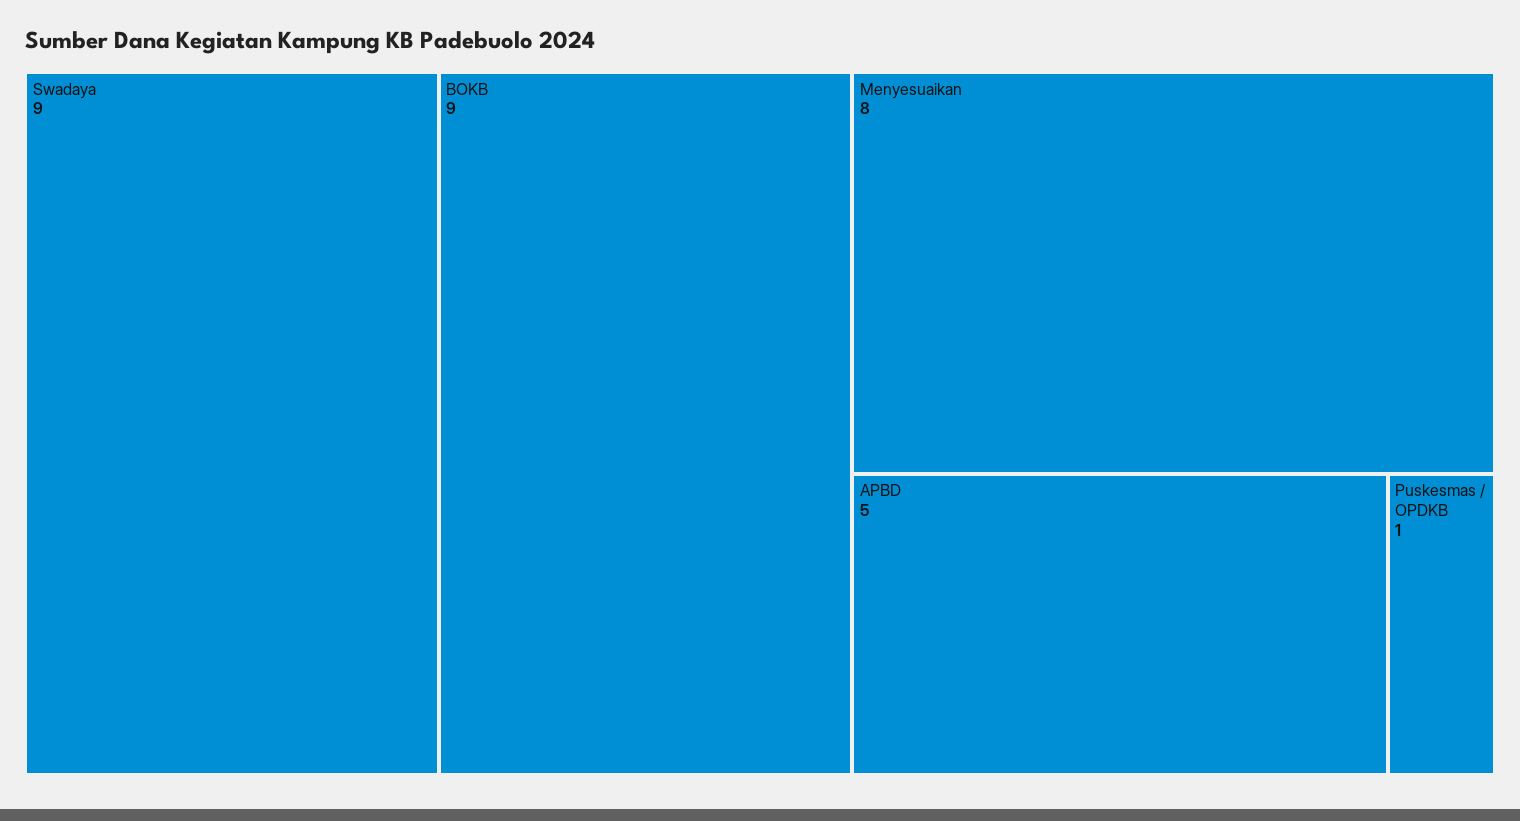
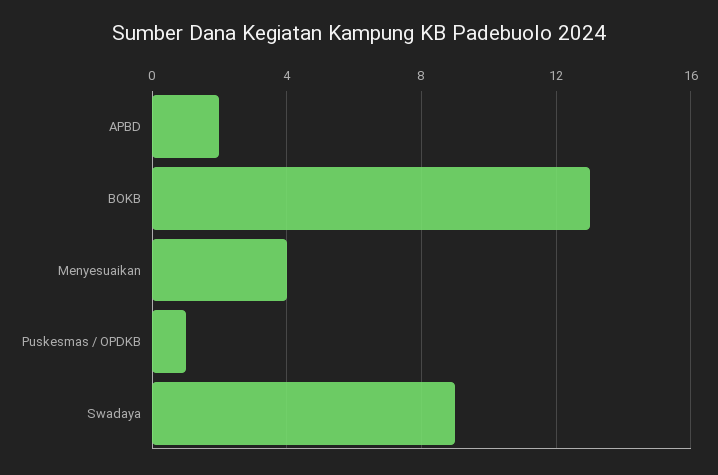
BOKB: 9 -> 13
Menyesuaikan: 8 -> 4
APBD: 5 -> 2

